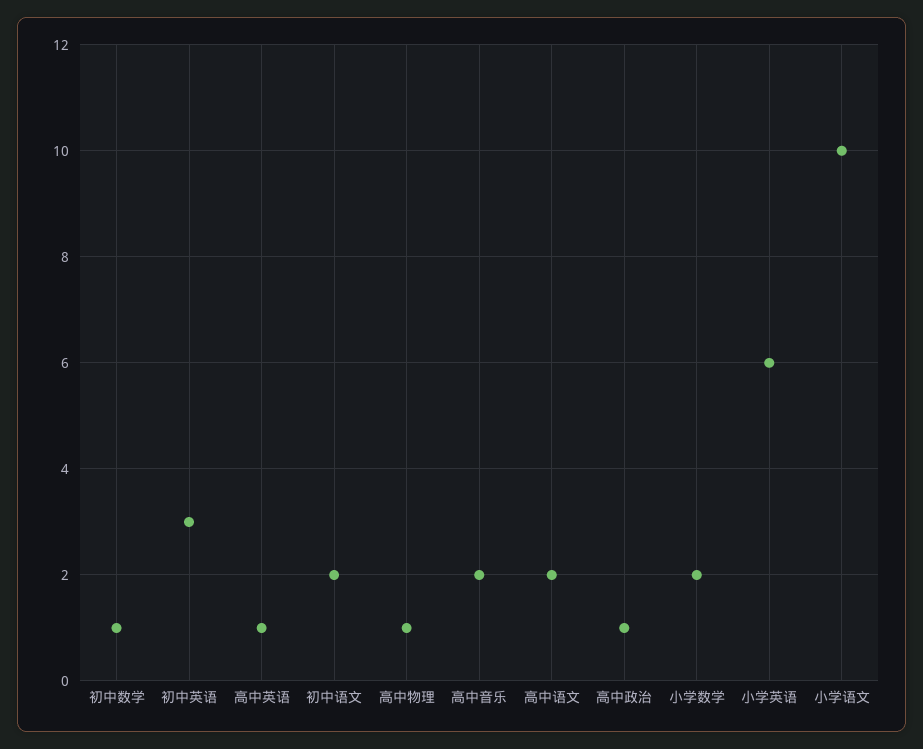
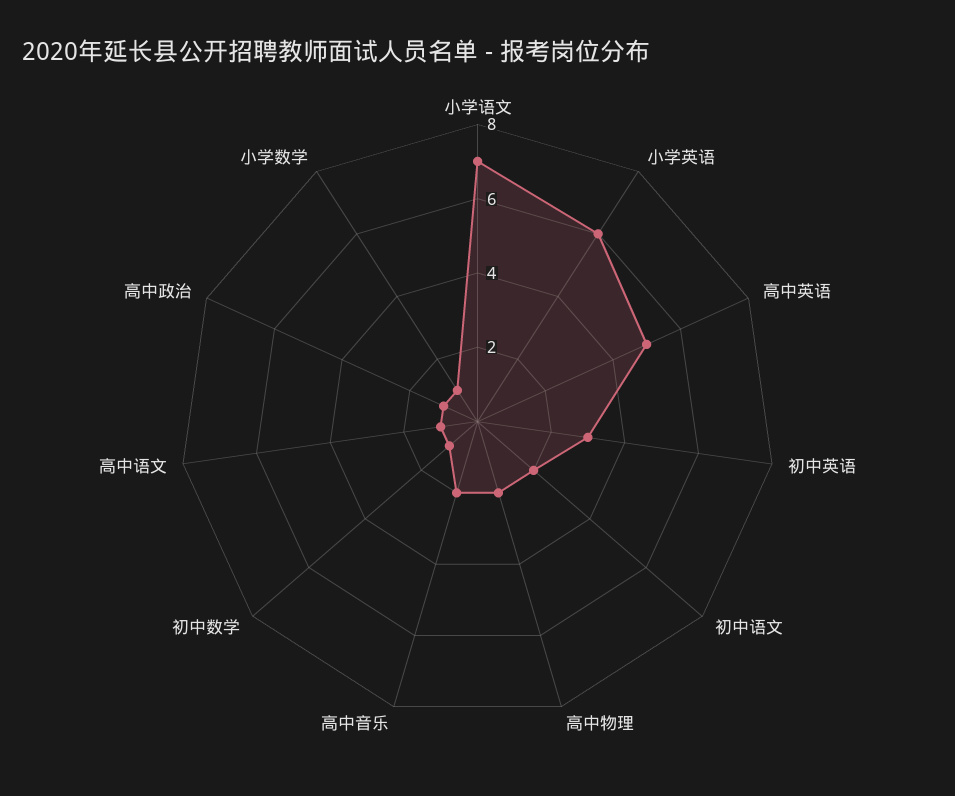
高中英语: 1 -> 5
高中物理: 1 -> 2
高中语文: 2 -> 1
小学数学: 2 -> 1
小学语文: 10 -> 7

